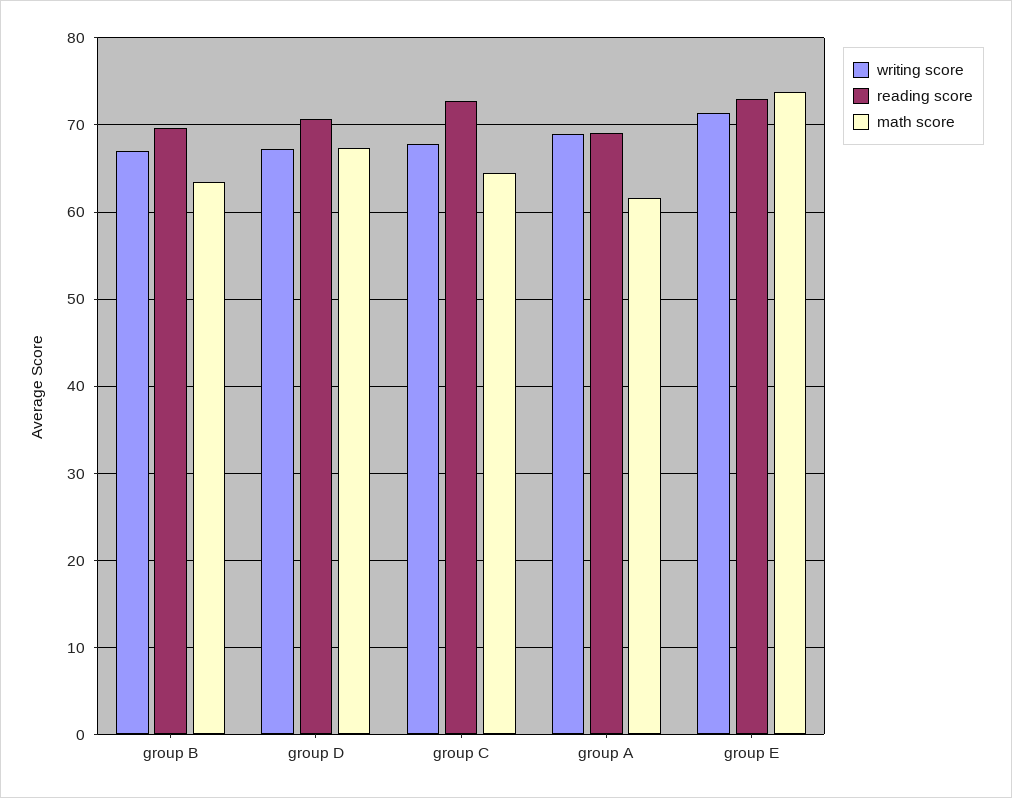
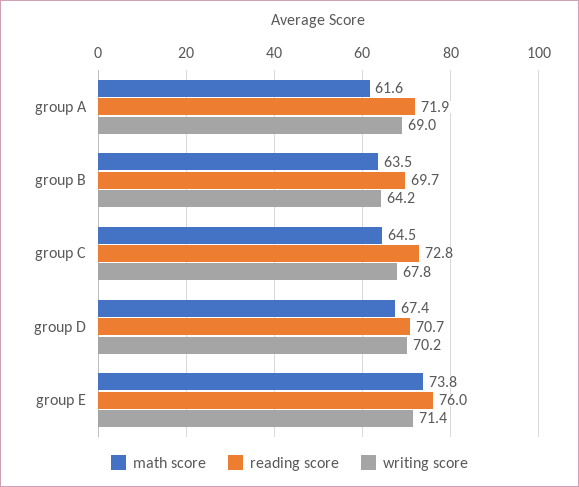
writing score, group B: 67 -> 64.2
writing score, group D: 67 -> 70.2
reading score, group A: 69 -> 71.9
reading score, group E: 73 -> 76

